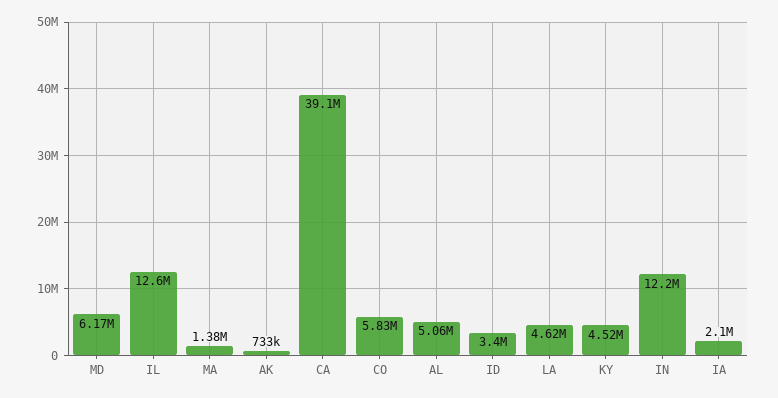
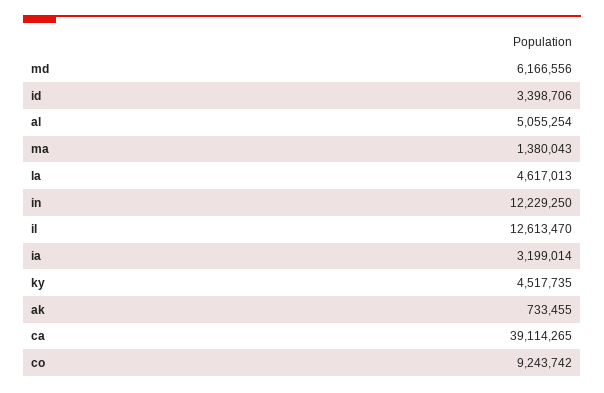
CO: 5830000 -> 9243742
IA: 2100000 -> 3199014

